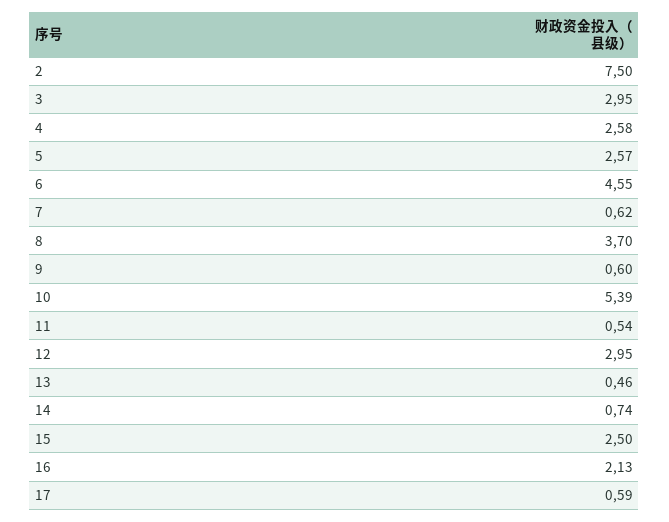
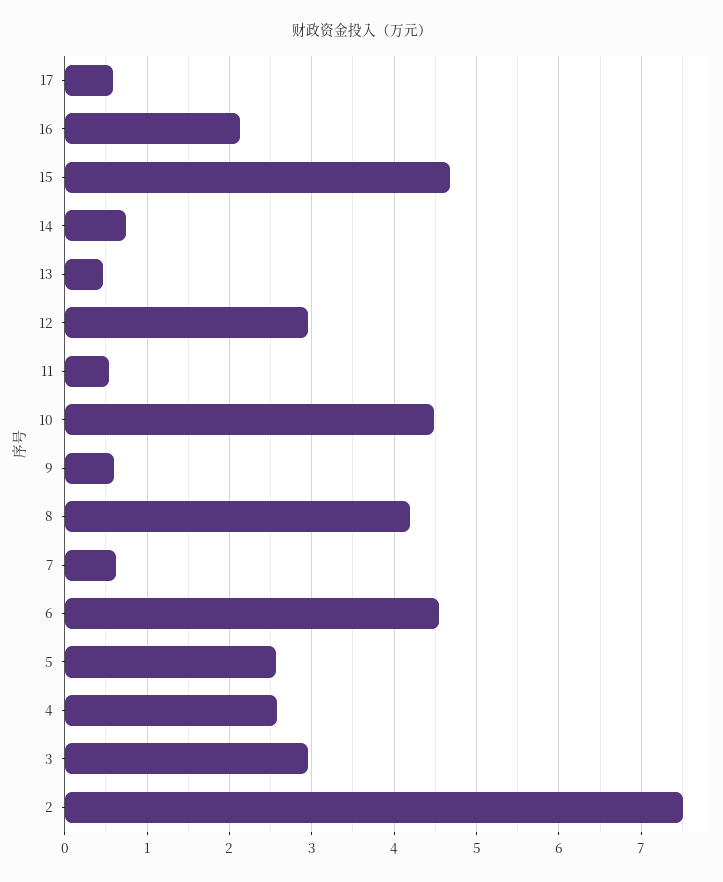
8: 3.7 -> 4.2
10: 5.39 -> 4.5
15: 2.5 -> 4.7

